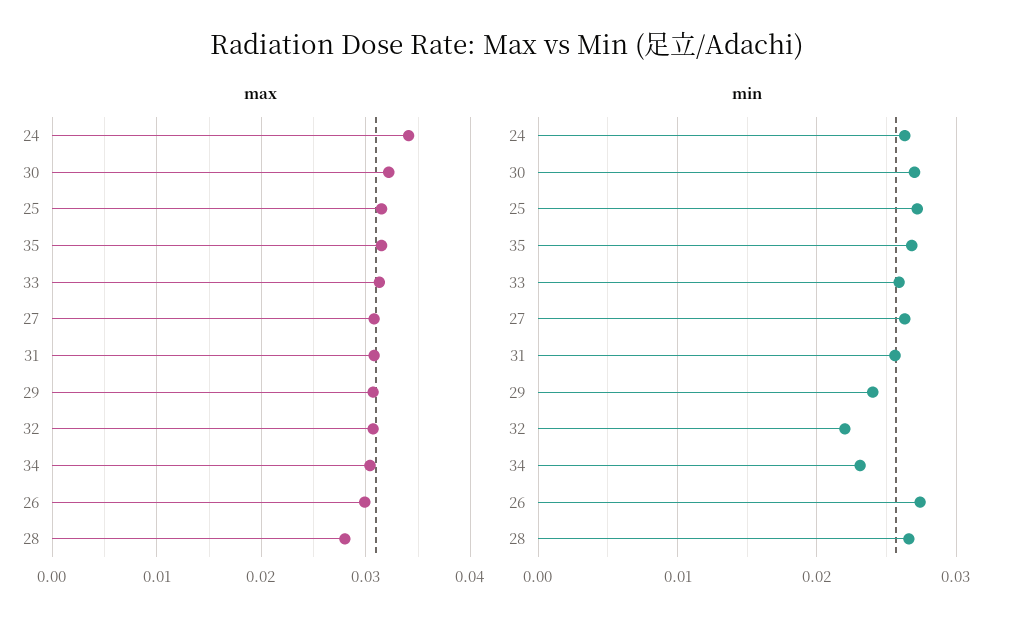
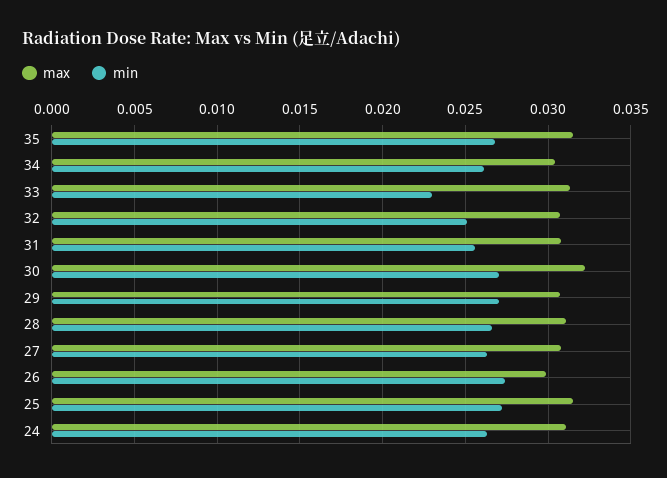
max, 24: 0.034 -> 0.031
max, 28: 0.028 -> 0.031
min, 33: 0.026 -> 0.023
min, 29: 0.024 -> 0.027
min, 32: 0.022 -> 0.025
min, 34: 0.023 -> 0.026

